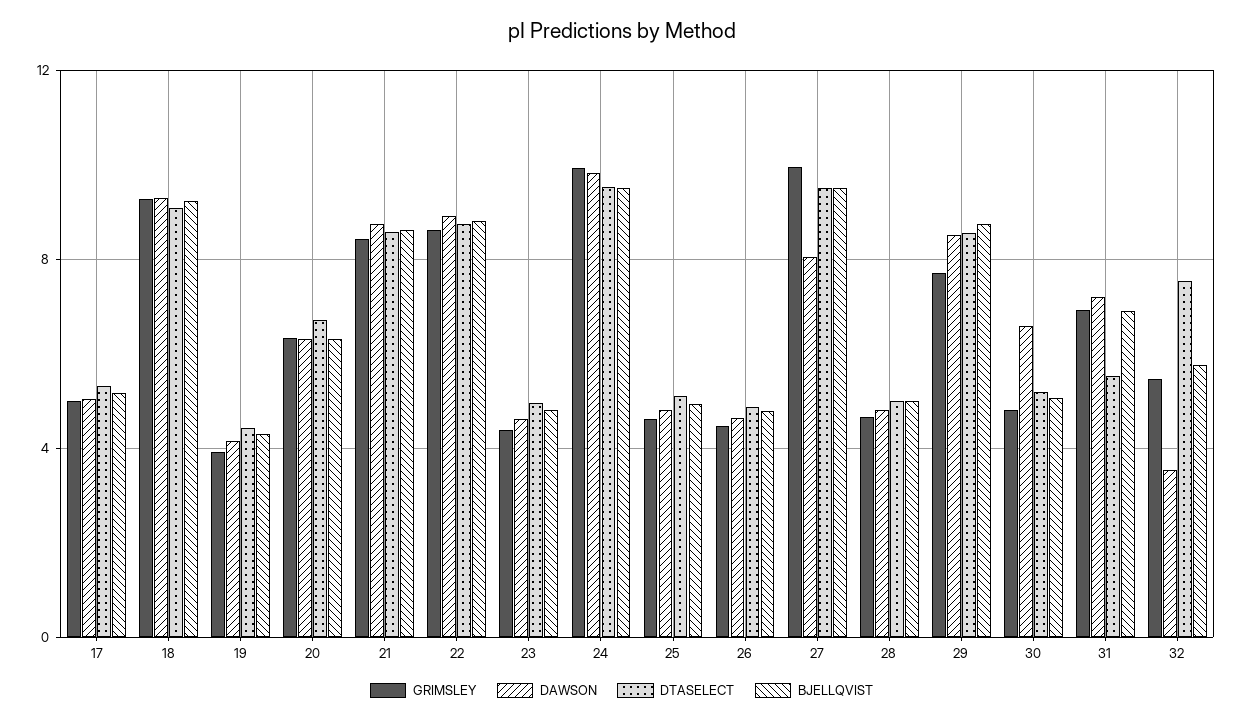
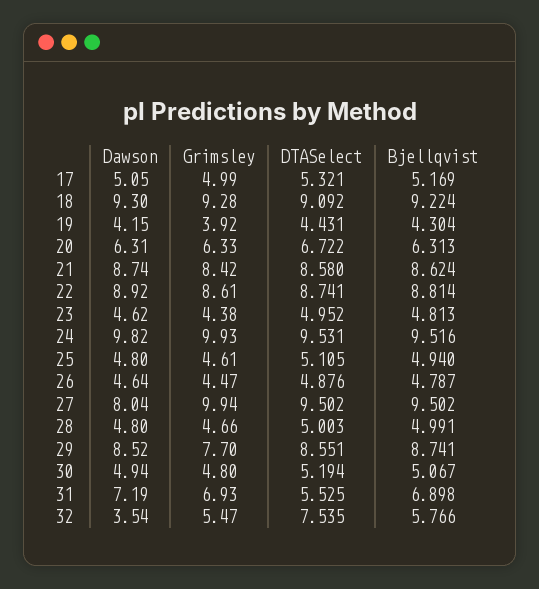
DAWSON, 30: 6.5 -> 4.94

